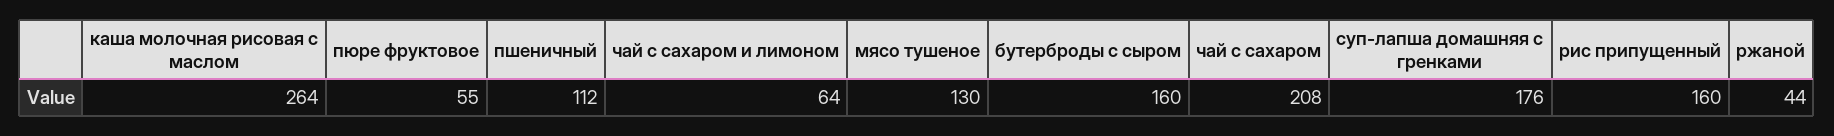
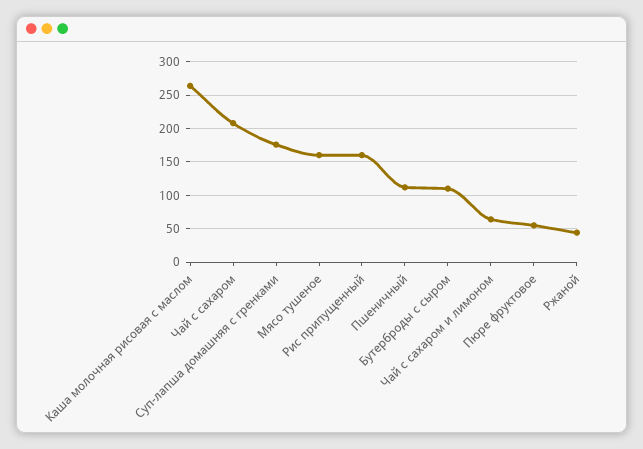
мясо тушеное: 130 -> 160
бутерброды с сыром: 160 -> 110

